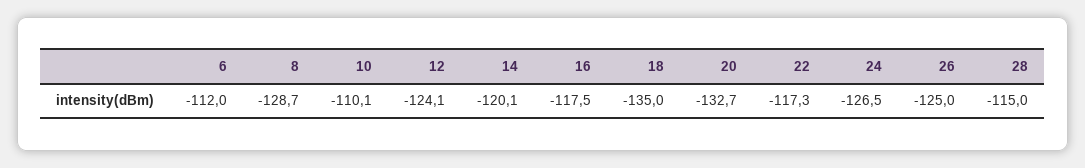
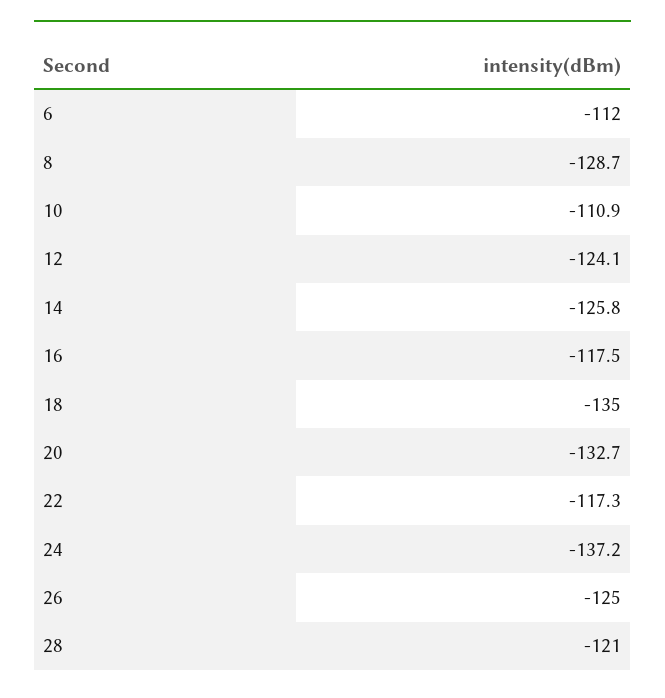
10: -110.1 -> -110.9
14: -120.1 -> -125.8
24: -126.5 -> -137.2
28: -115 -> -121

